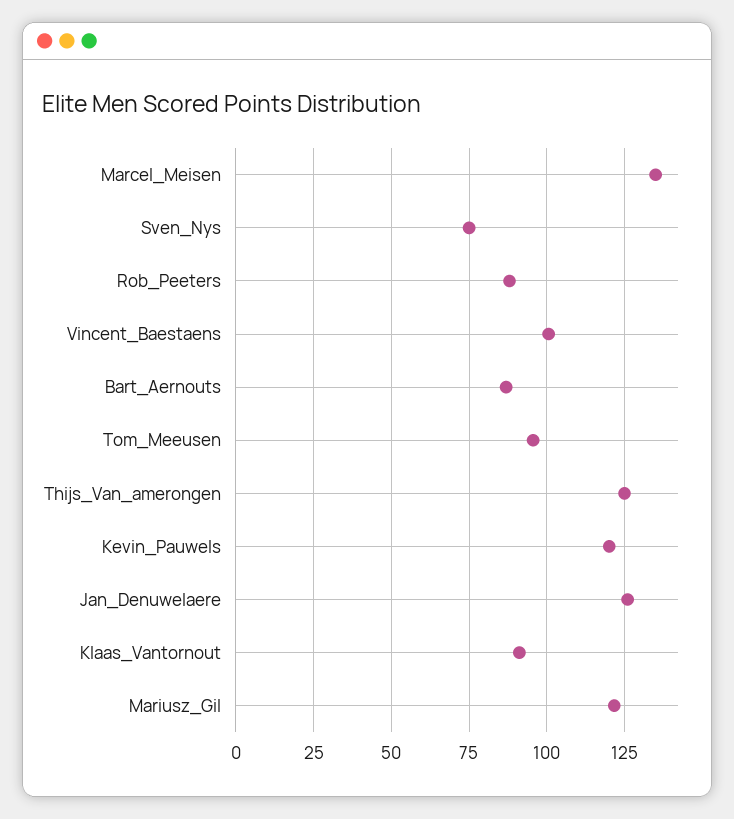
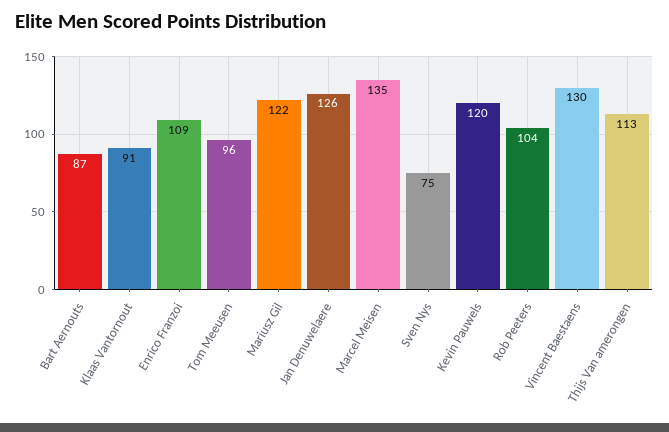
Rob_Peeters: 87.5 -> 104
Vincent_Baestaens: 100 -> 130
Thijs_Van_amerongen: 125 -> 113
Enrico Franzoi: none -> 109

